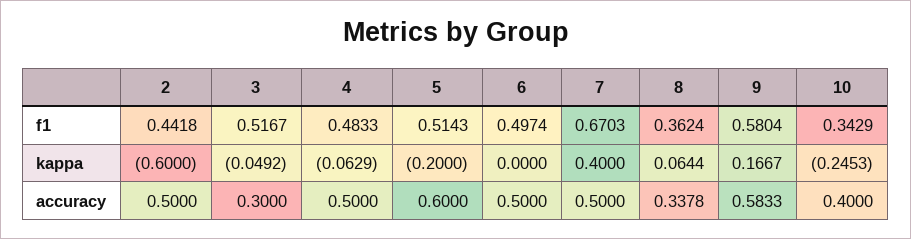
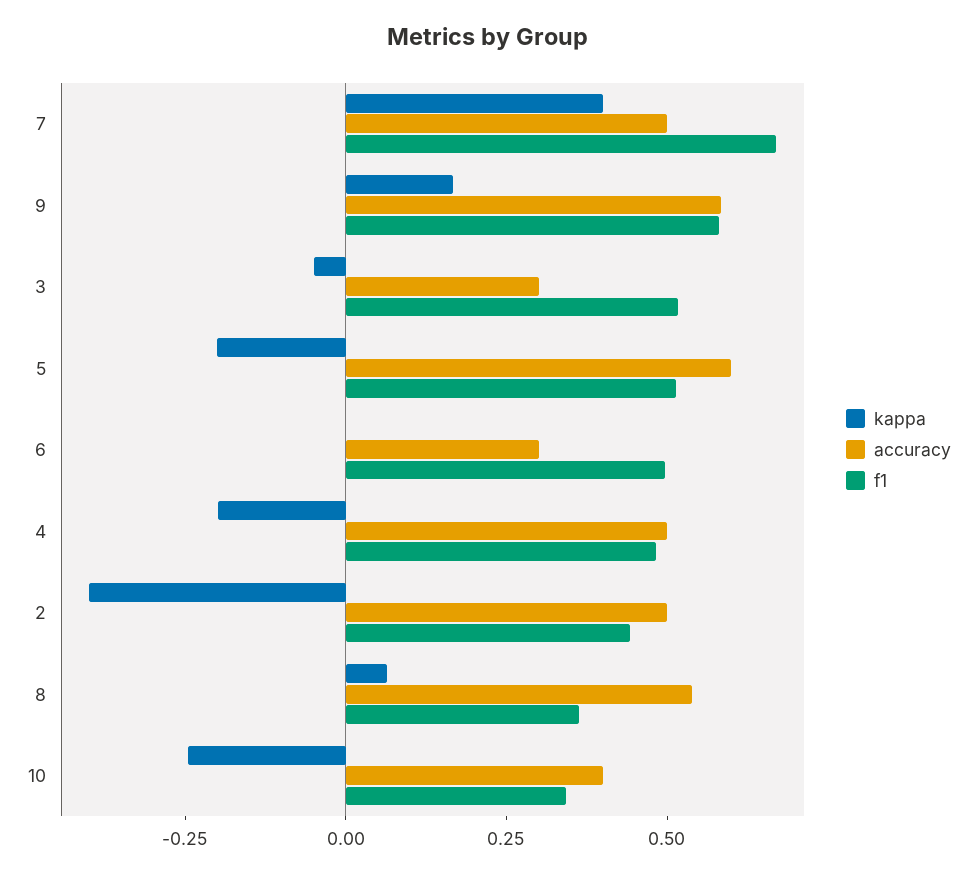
kappa, 2: -0.6 -> -0.4
kappa, 4: -0.0629 -> -0.2
accuracy, 6: 0.5 -> 0.3
accuracy, 8: 0.3378 -> 0.55

